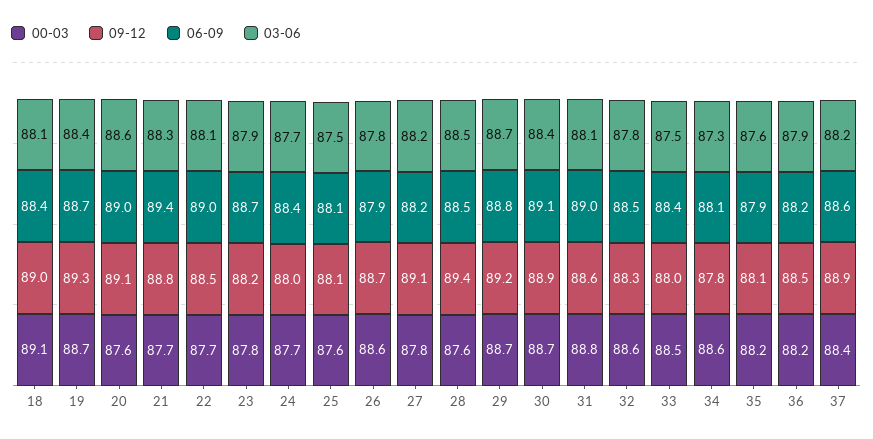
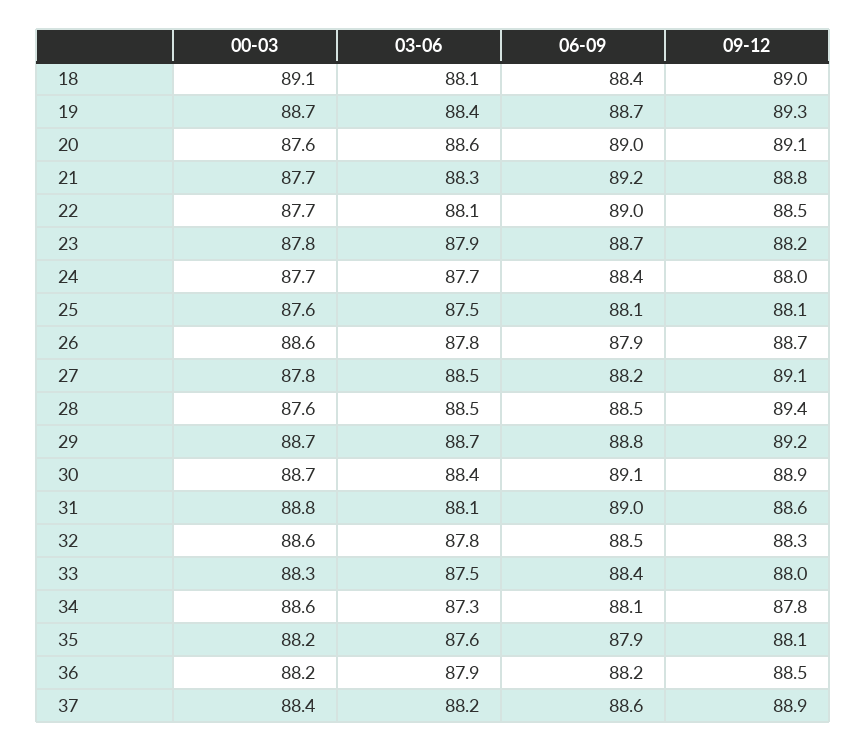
06-09, 21: 89.4 -> 89.2
03-06, 27: 88.2 -> 88.5
00-03, 33: 88.5 -> 88.3

